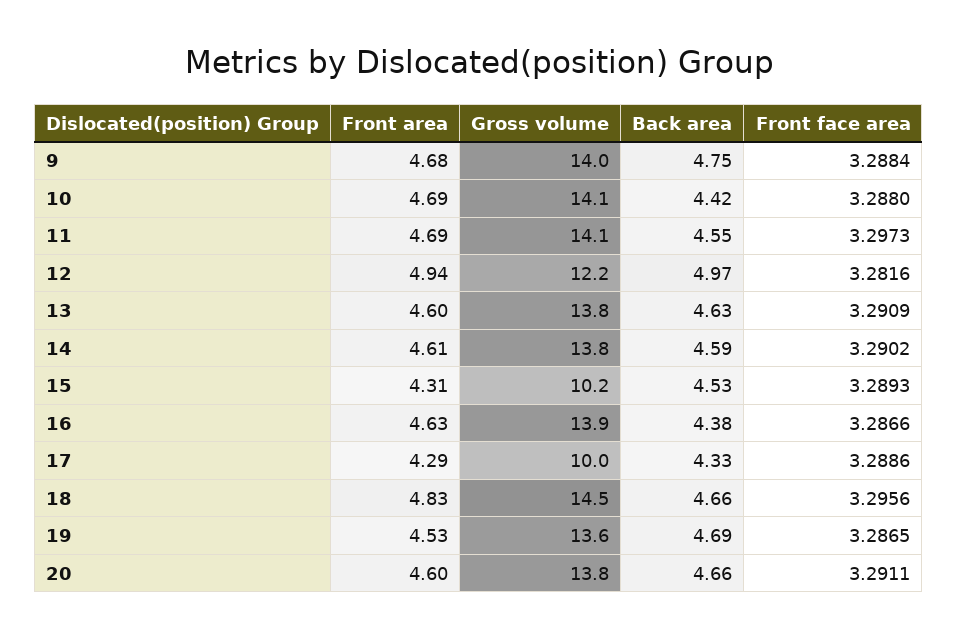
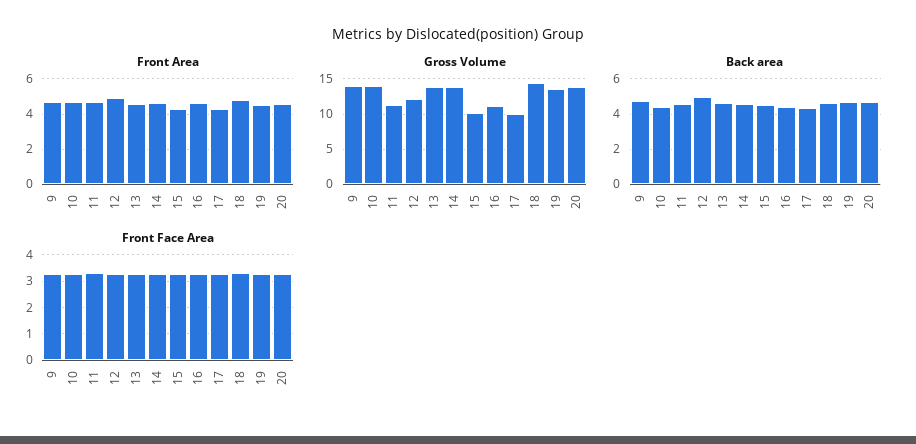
Gross volume, 11: 14.1 -> 11
Gross volume, 16: 13.9 -> 11

